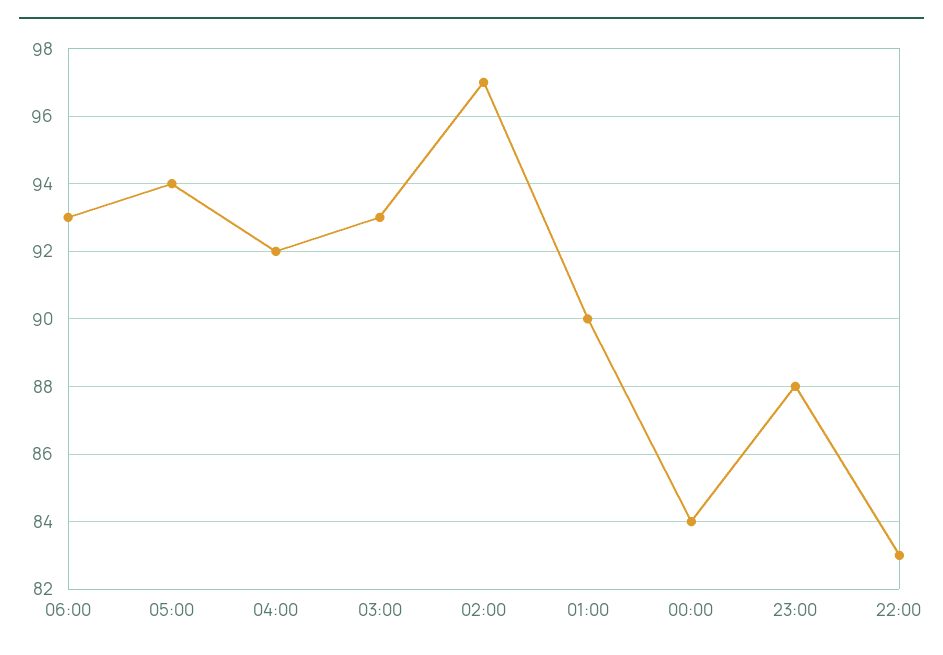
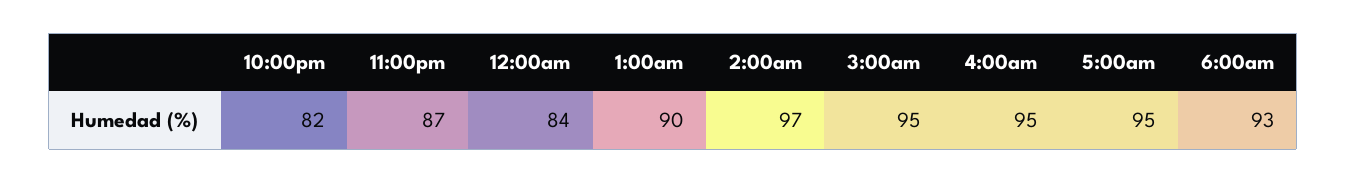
05:00: 94 -> 95
04:00: 92 -> 95
03:00: 93 -> 95
23:00: 88 -> 87
22:00: 83 -> 82

